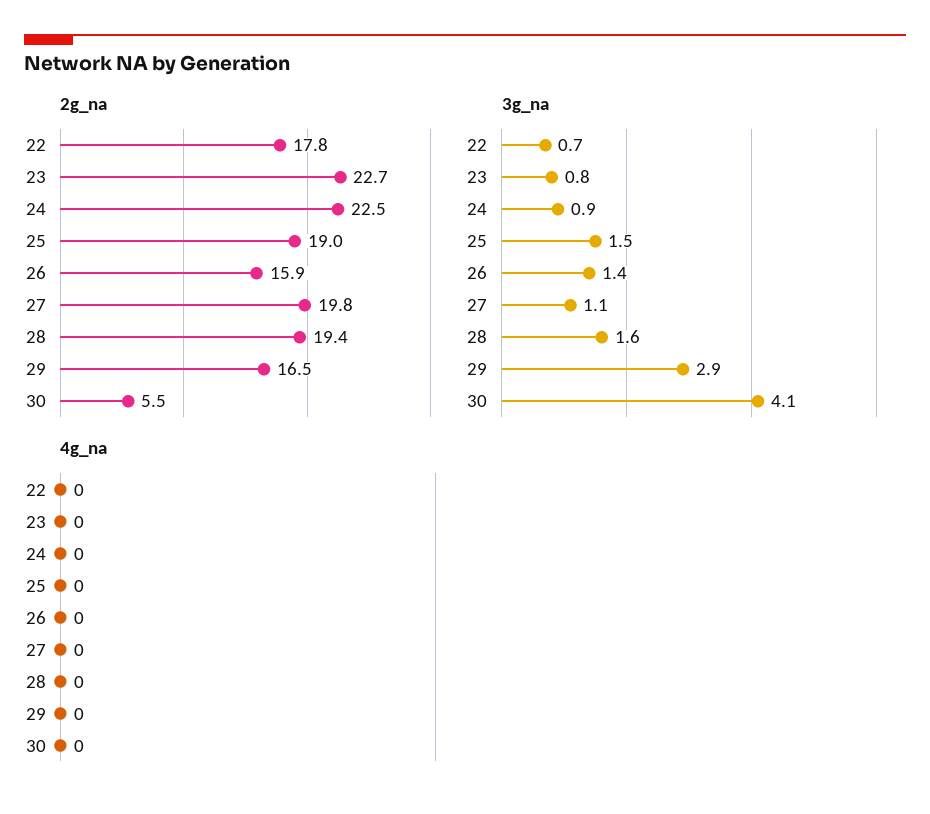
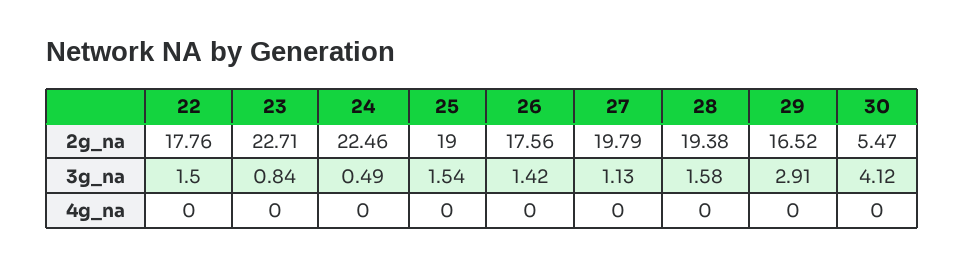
2g_na, 26: 15.9 -> 17.56
3g_na, 22: 0.7 -> 1.5
3g_na, 24: 0.9 -> 0.49

